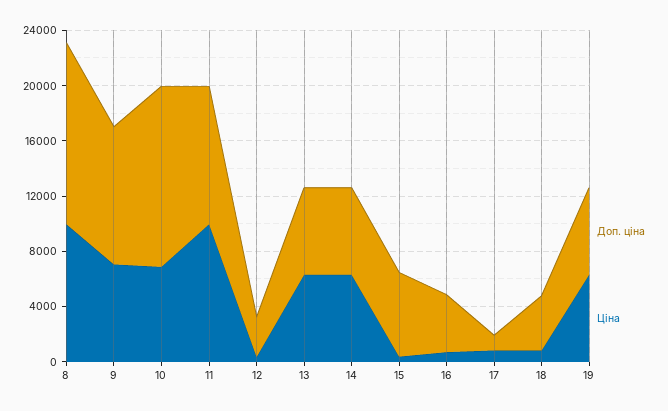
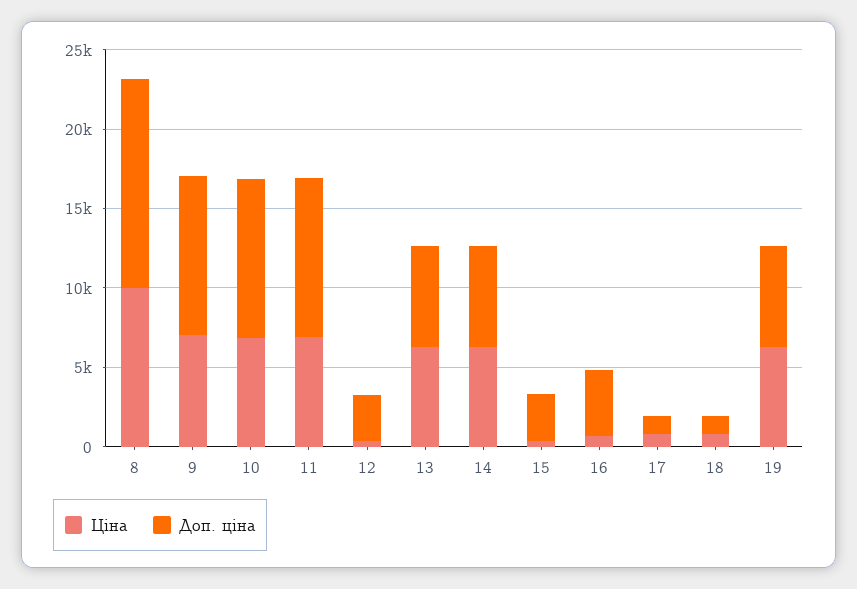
Доп. ціна, 10: 13000 -> 10000
Ціна, 11: 10000 -> 7000
Доп. ціна, 15: 6000 -> 3000
Доп. ціна, 18: 4000 -> 1000

